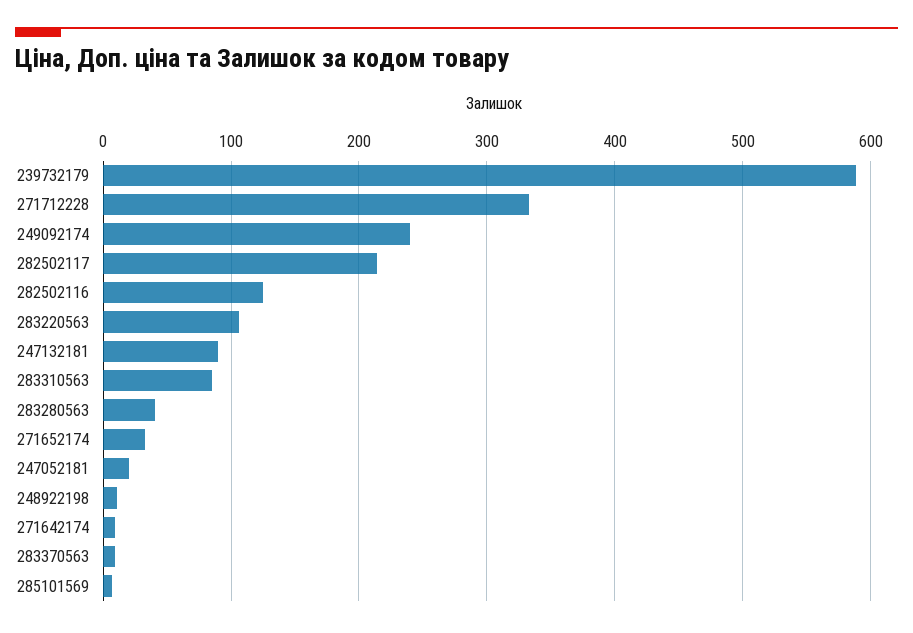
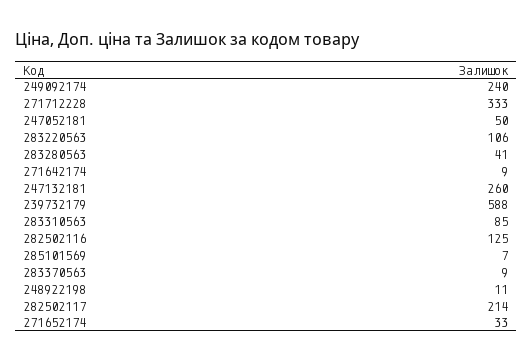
247132181: 90 -> 260
247052181: 20 -> 50

